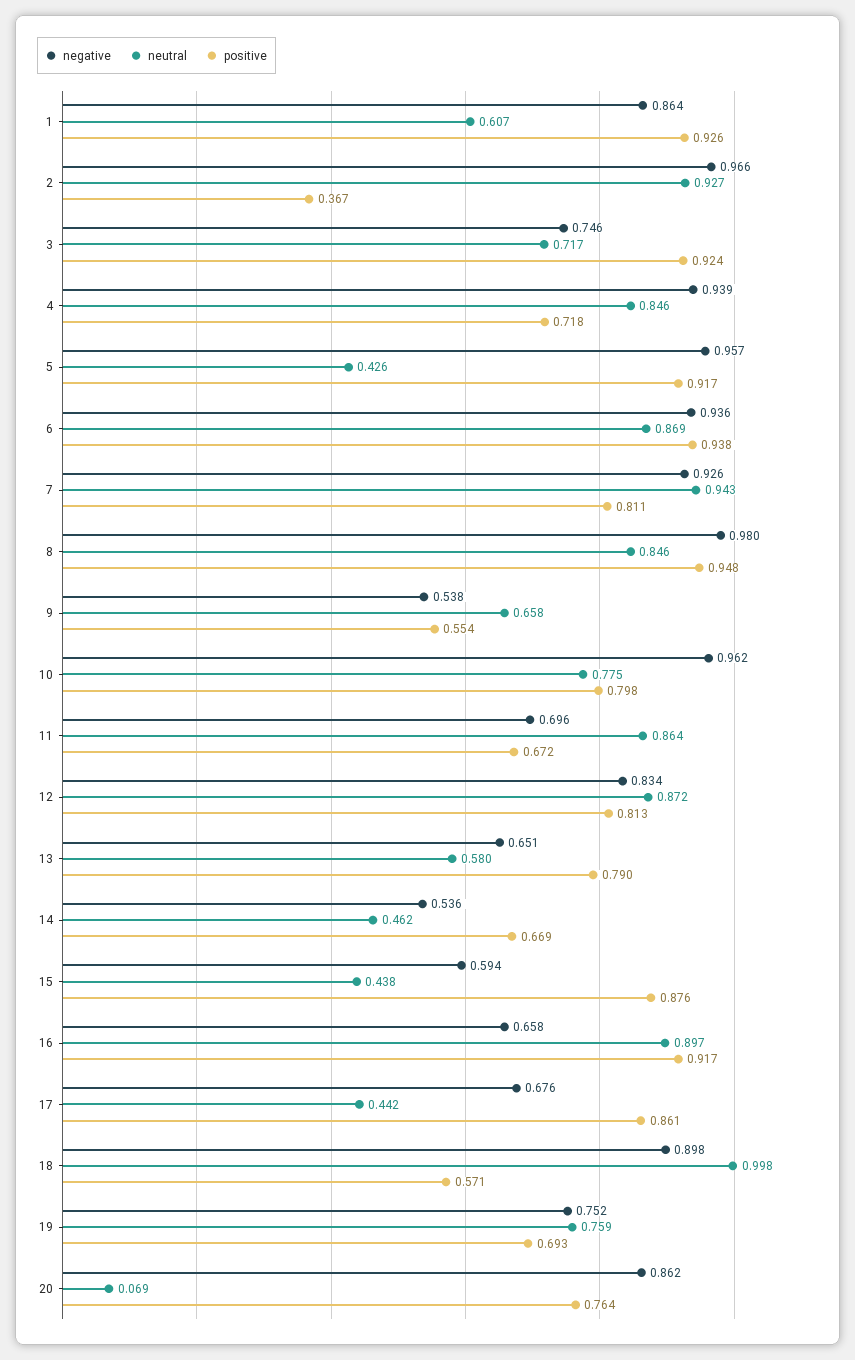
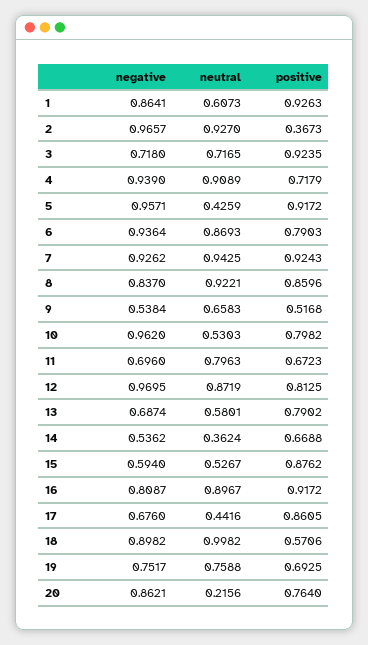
negative, 3: 0.746 -> 0.718
neutral, 4: 0.846 -> 0.9089
positive, 6: 0.938 -> 0.7903
positive, 7: 0.811 -> 0.9243
negative, 8: 0.98 -> 0.837
neutral, 8: 0.846 -> 0.9221
positive, 8: 0.948 -> 0.8596
positive, 9: 0.554 -> 0.5168
neutral, 10: 0.775 -> 0.5303
neutral, 11: 0.864 -> 0.7963
negative, 12: 0.834 -> 0.9695
negative, 13: 0.651 -> 0.6874
neutral, 14: 0.462 -> 0.3624
neutral, 15: 0.438 -> 0.5267
negative, 16: 0.658 -> 0.8087
neutral, 20: 0.069 -> 0.2156

